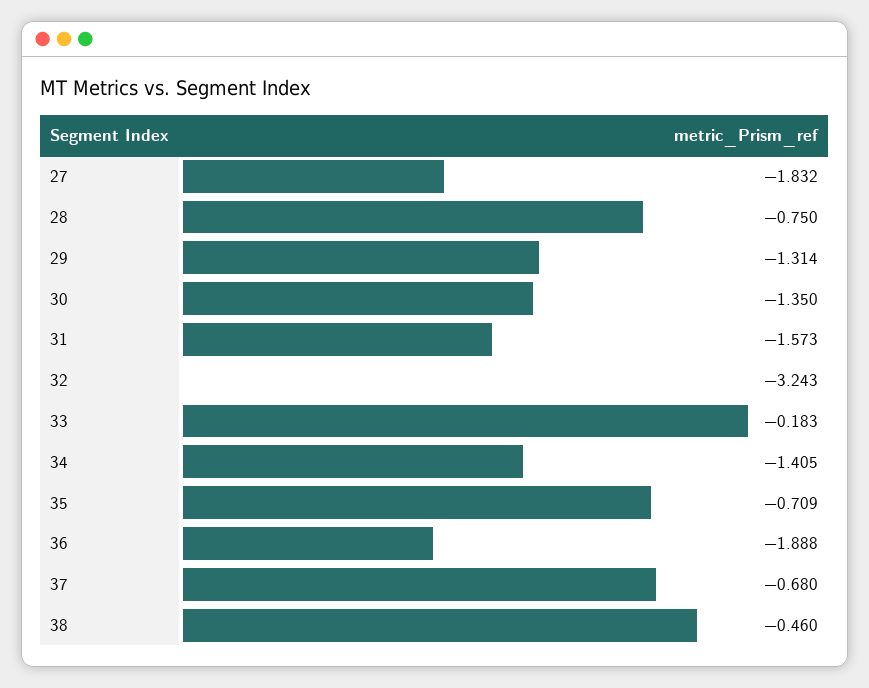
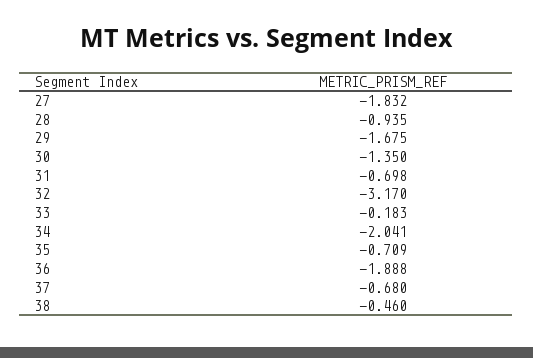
28: -0.75 -> -0.935
29: -1.314 -> -1.675
31: -1.573 -> -0.698
32: -3.243 -> -3.17
34: -1.405 -> -2.041

